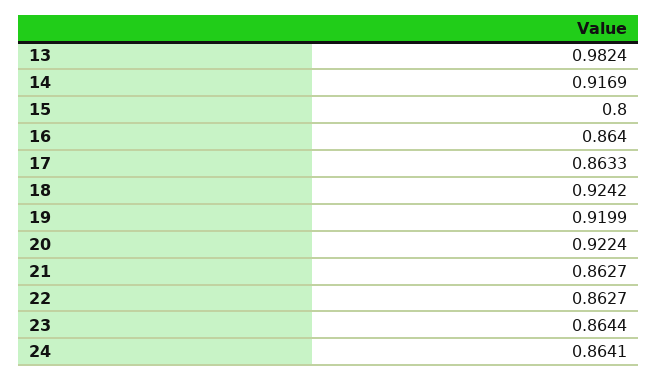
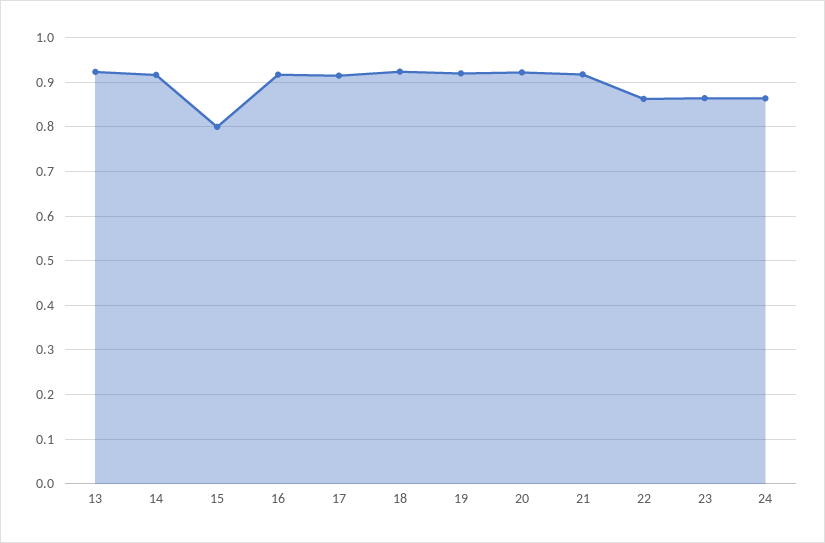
13: 0.9824 -> 0.92
16: 0.864 -> 0.92
17: 0.8633 -> 0.92
21: 0.8627 -> 0.92

